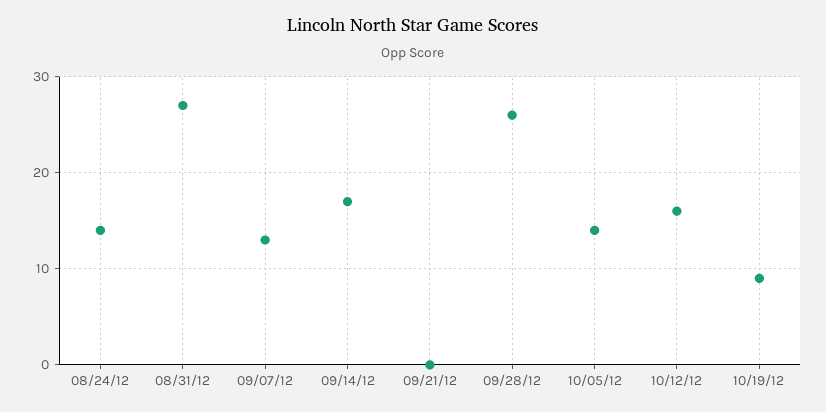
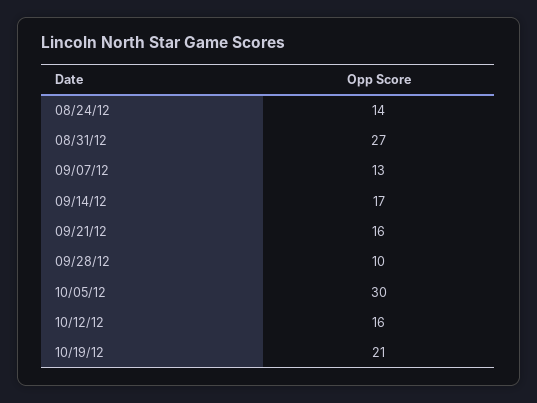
09/21/12: 0 -> 16
09/28/12: 26 -> 10
10/05/12: 14 -> 30
10/19/12: 9 -> 21

